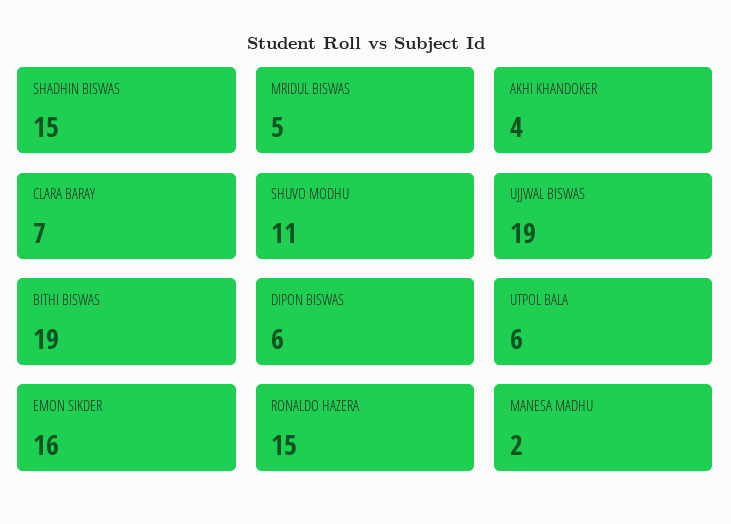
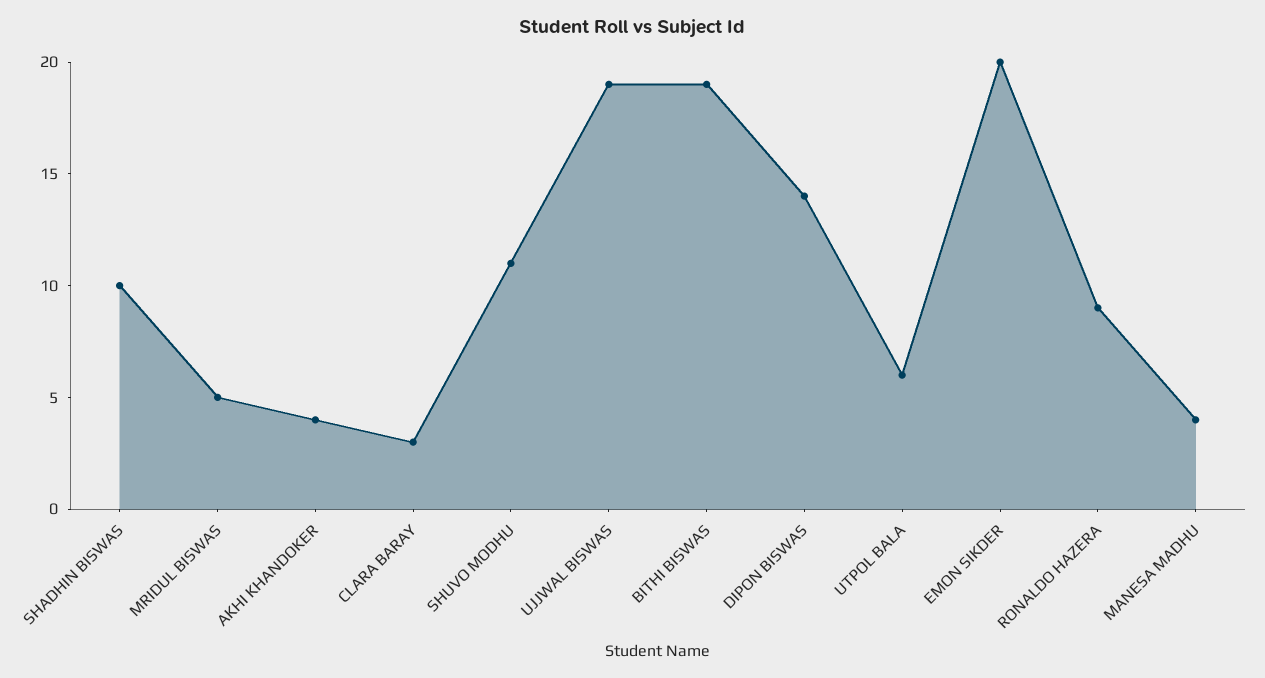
SHADHIN BISWAS: 15 -> 10
CLARA BARAY: 7 -> 3
DIPON BISWAS: 6 -> 14
EMON SIKDER: 16 -> 20
RONALDO HAZERA: 15 -> 9
MANESA MADHU: 2 -> 4

